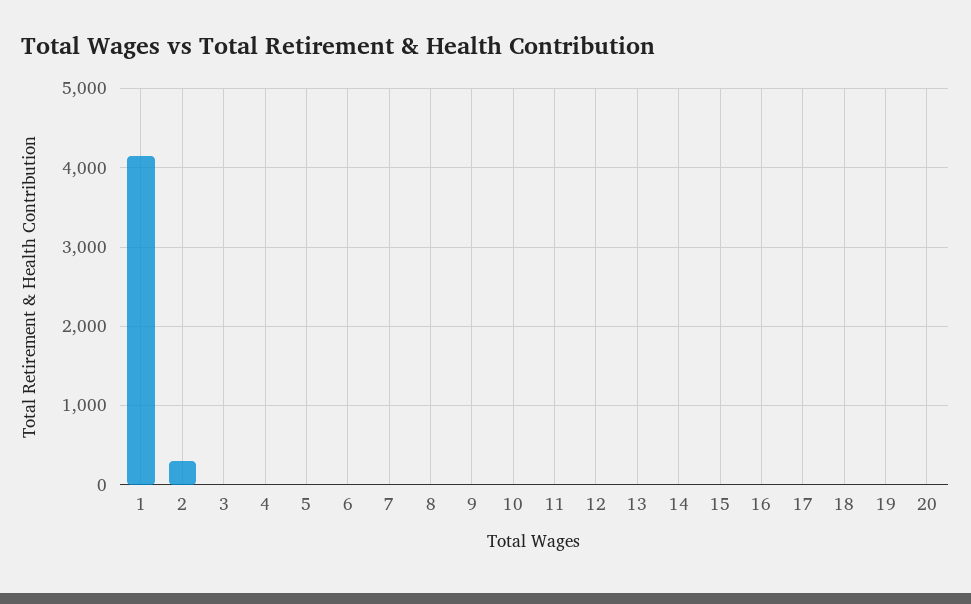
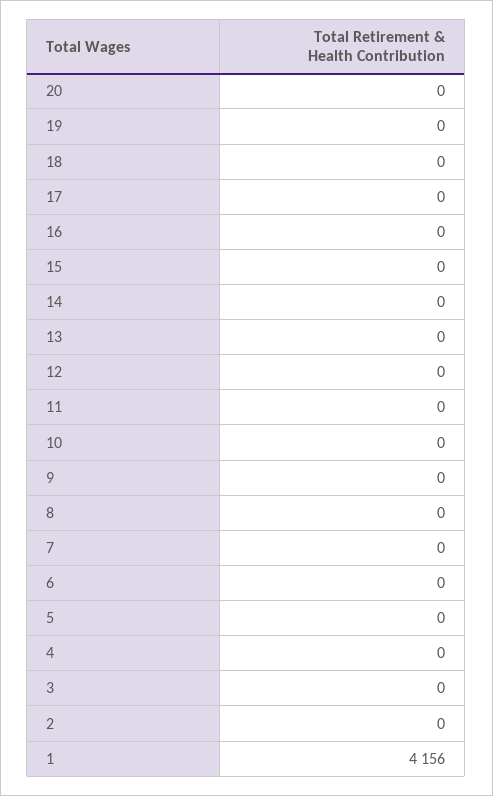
2: 300 -> 0

